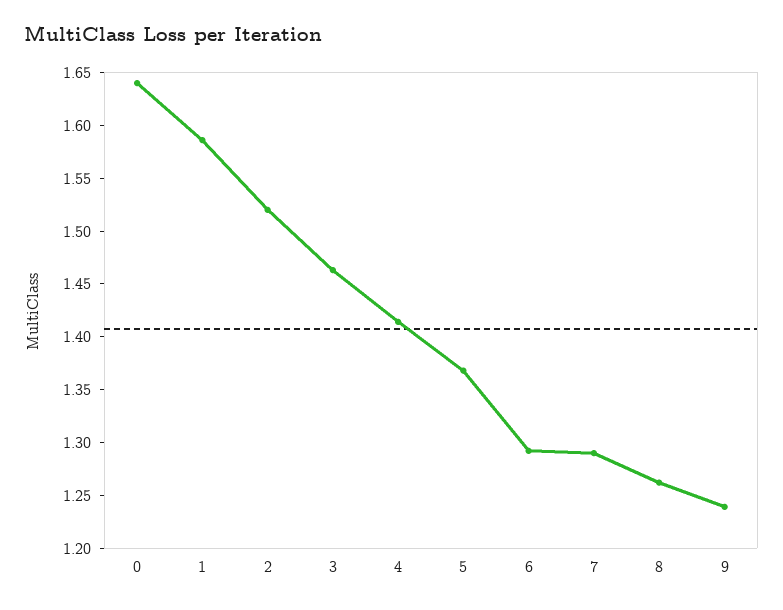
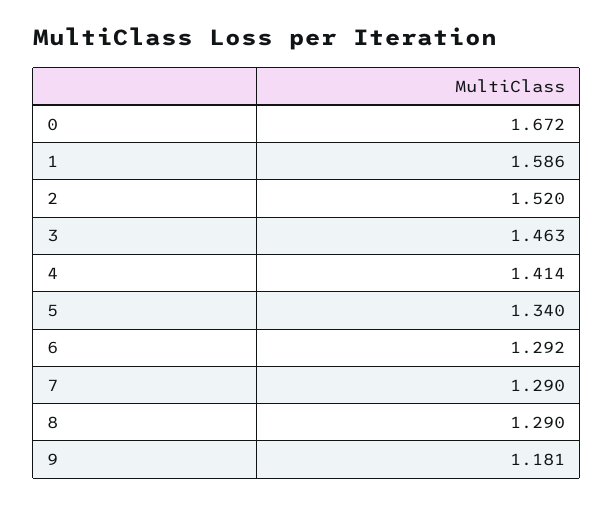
0: 1.64 -> 1.672
5: 1.37 -> 1.34
8: 1.26 -> 1.29
9: 1.24 -> 1.181

